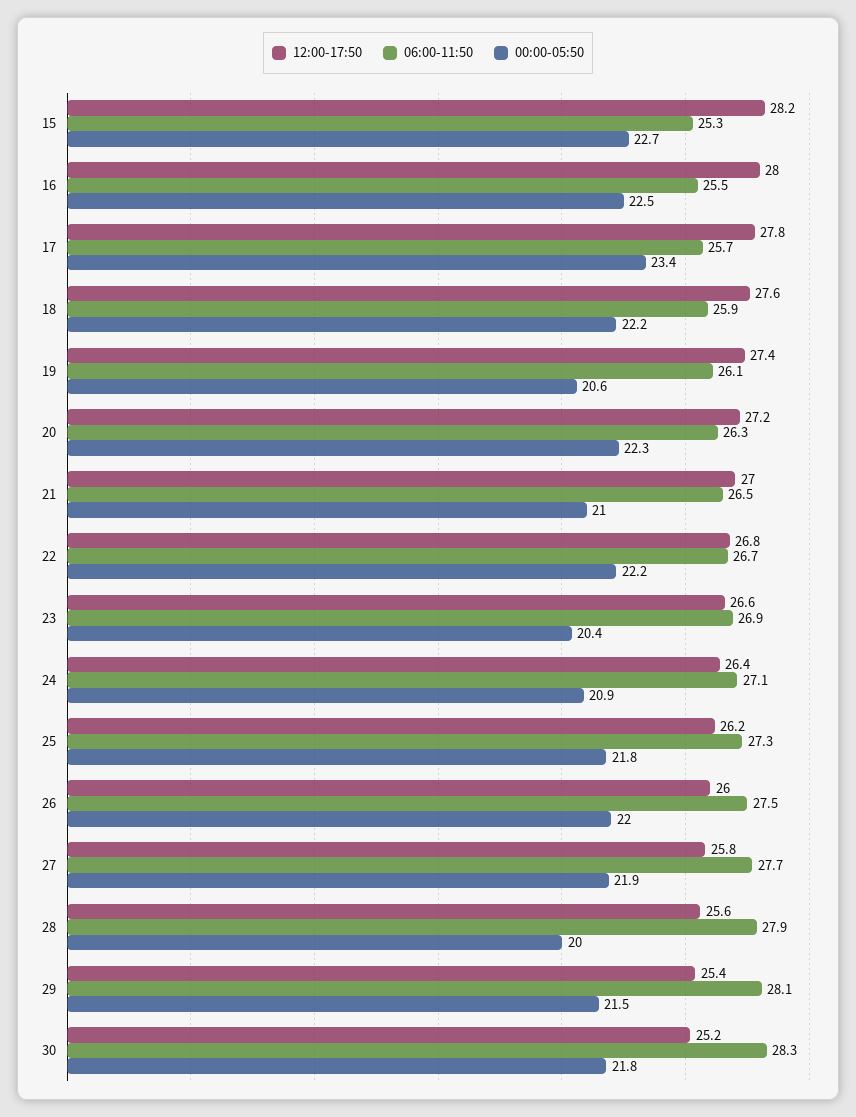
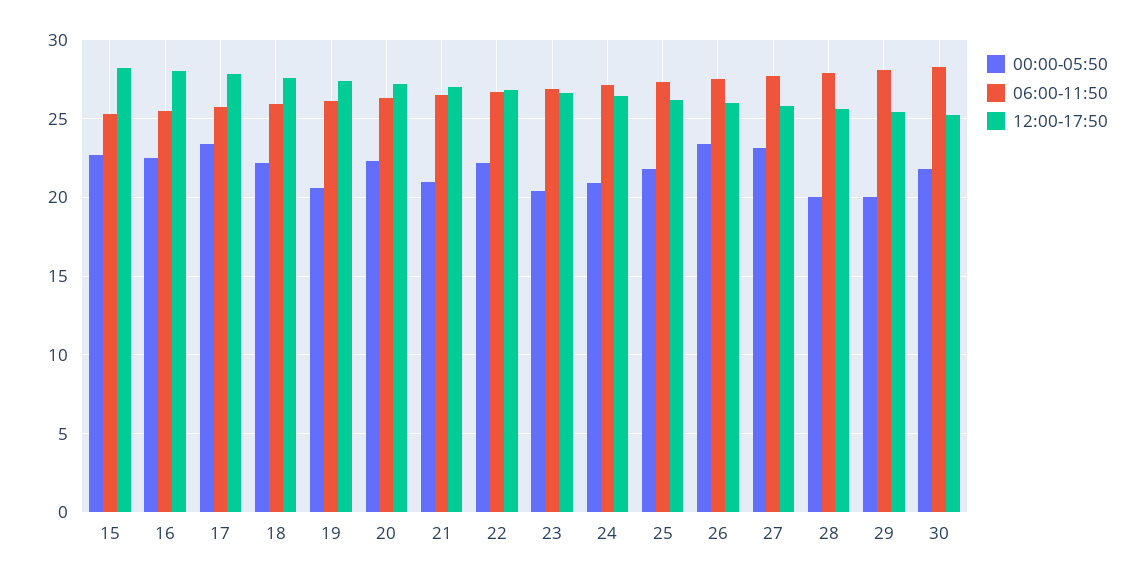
00:00-05:50, 26: 22 -> 23.5
00:00-05:50, 27: 21.9 -> 23
00:00-05:50, 29: 21.5 -> 20

